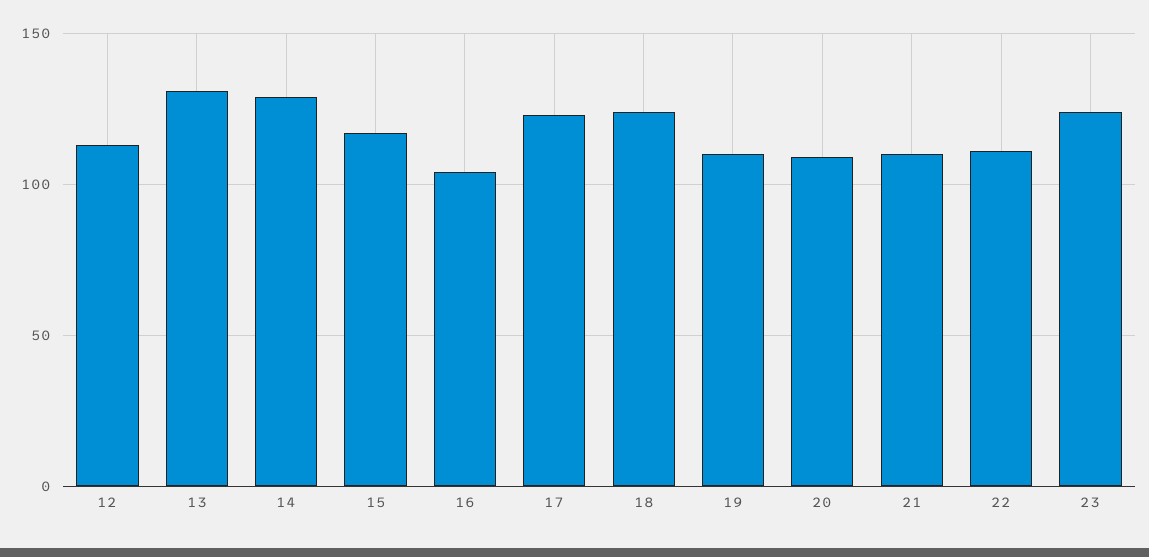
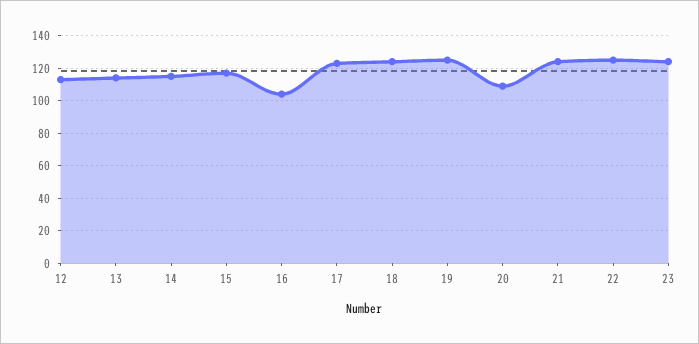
13: 130 -> 115
14: 130 -> 115
19: 110 -> 125
21: 110 -> 125
22: 110 -> 125

